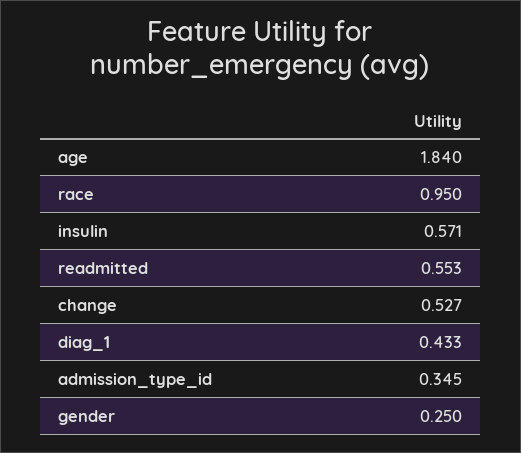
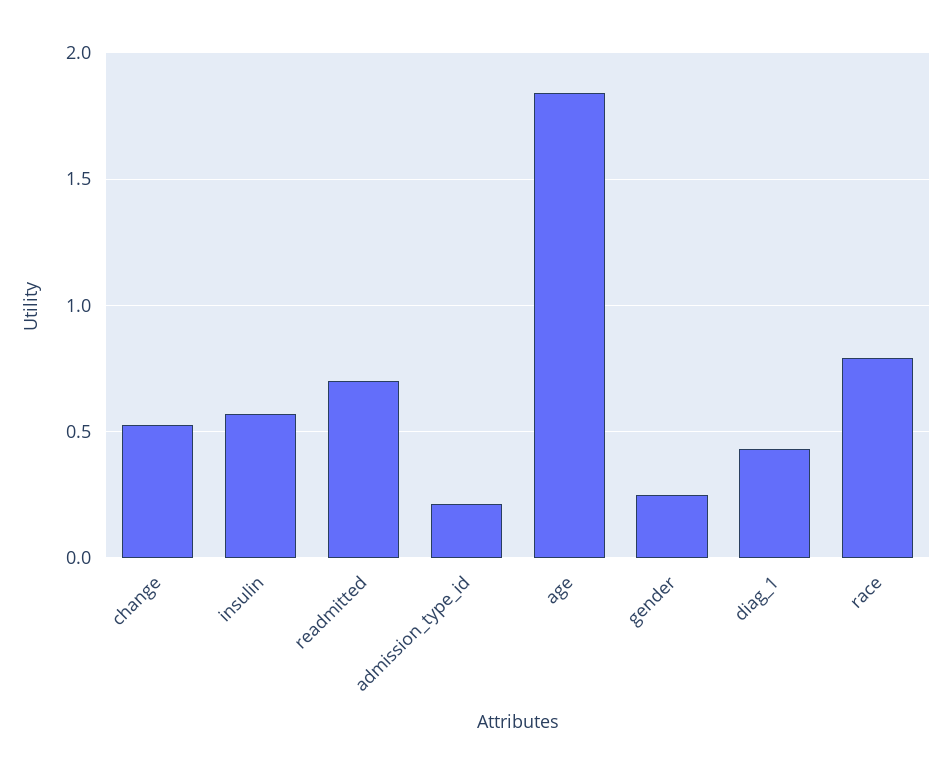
race: 0.95 -> 0.8
readmitted: 0.553 -> 0.7
admission_type_id: 0.345 -> 0.2

